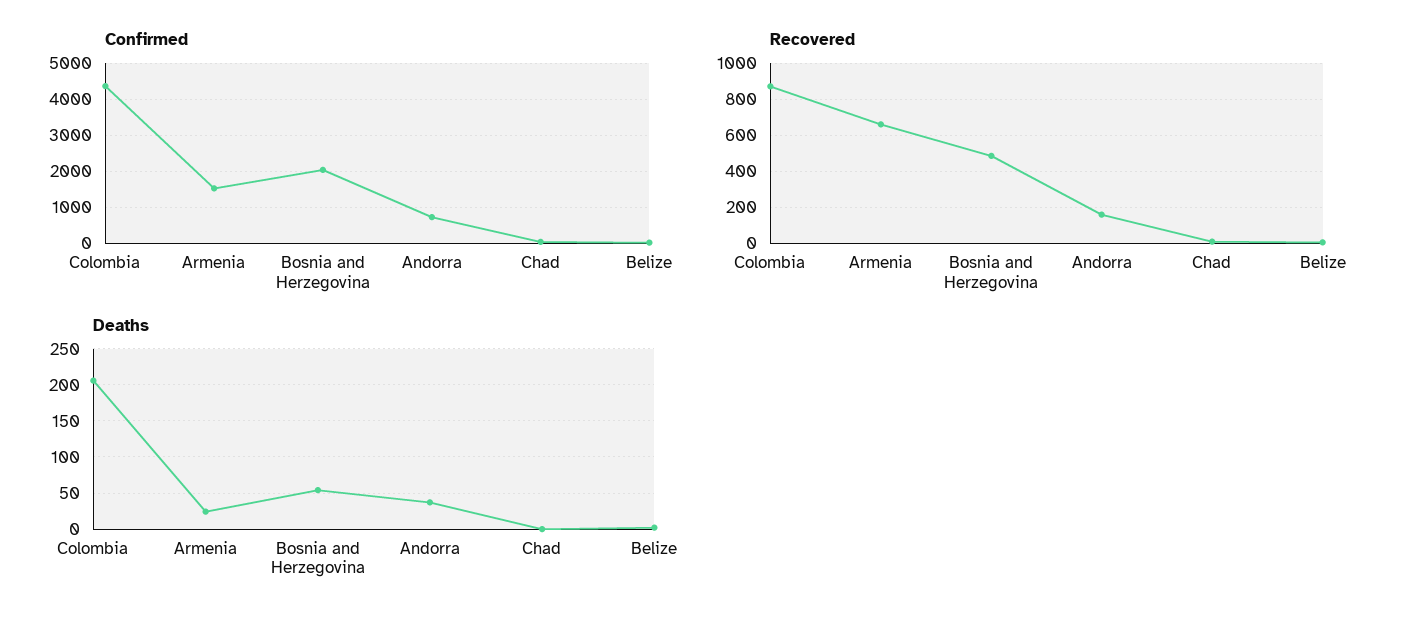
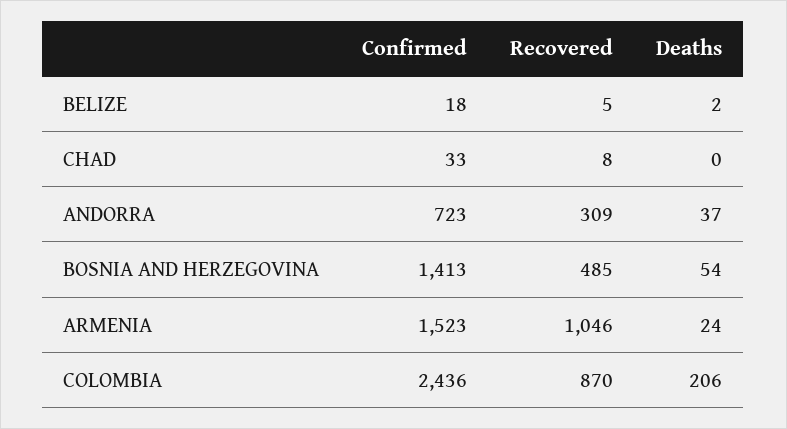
Confirmed, Colombia: 4400 -> 2436
Confirmed, Bosnia and Herzegovina: 2000 -> 1413
Recovered, Armenia: 650 -> 1046
Recovered, Andorra: 150 -> 309

